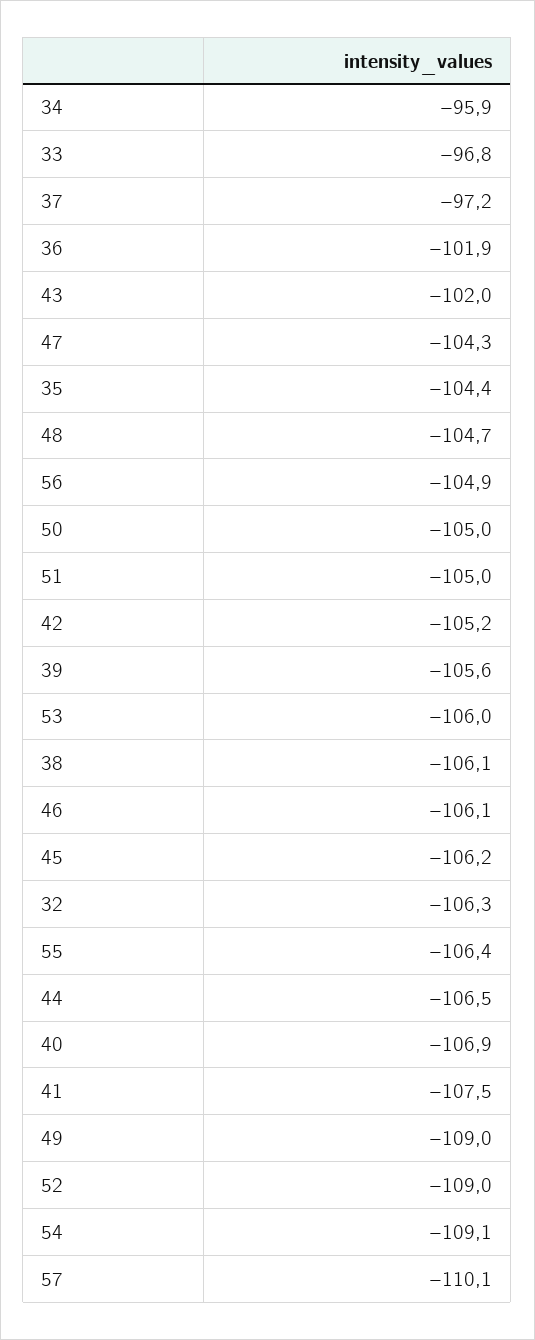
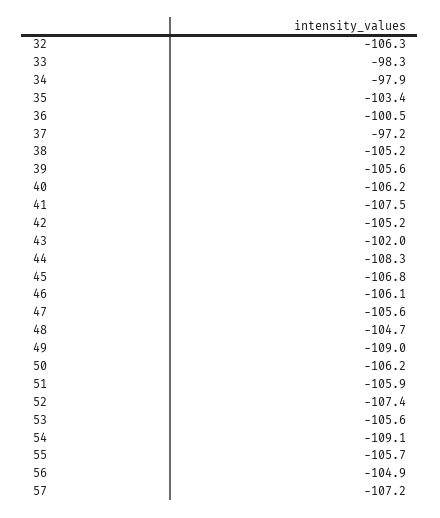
34: -95.9 -> -97.9
33: -96.8 -> -98.3
36: -101.9 -> -100.5
47: -104.3 -> -105.6
35: -104.4 -> -103.4
50: -105 -> -106.2
51: -105 -> -105.9
53: -106 -> -105.6
38: -106.1 -> -105.2
45: -106.2 -> -106.8
55: -106.4 -> -105.7
44: -106.5 -> -108.3
40: -106.9 -> -106.2
52: -109 -> -107.4
57: -110.1 -> -107.2

